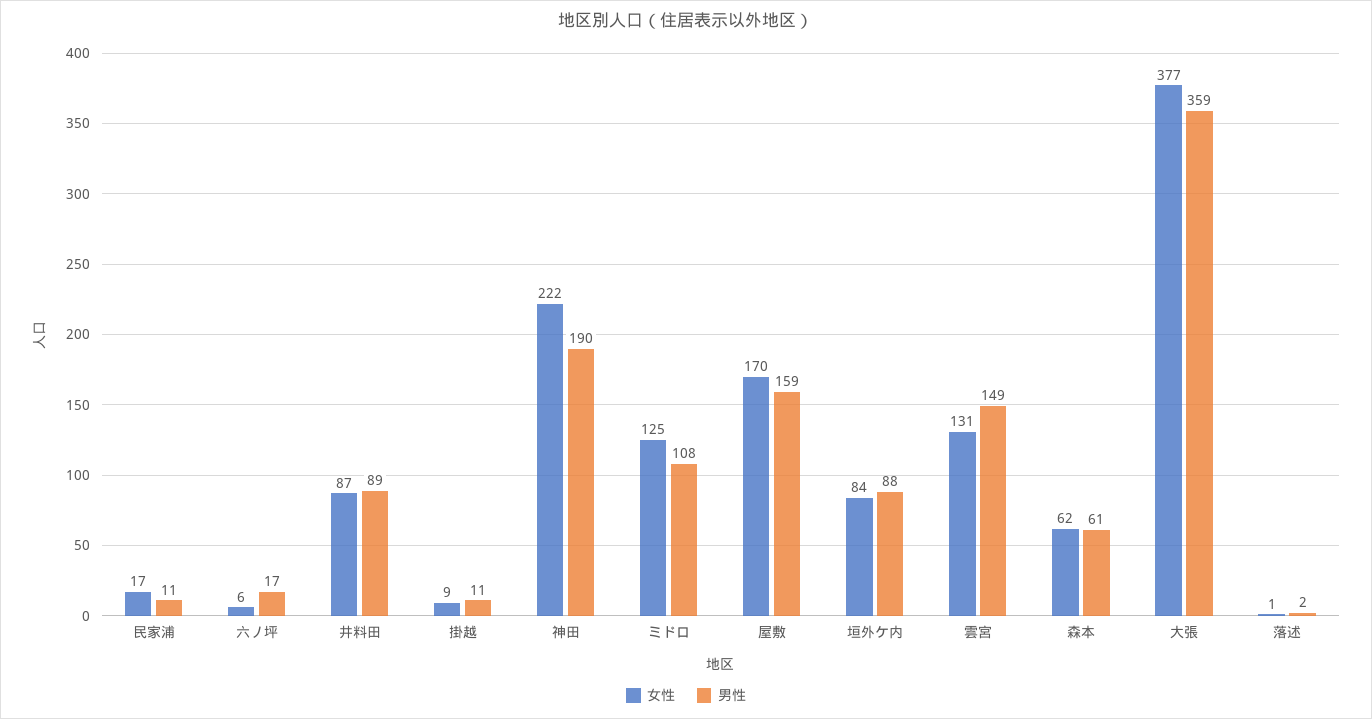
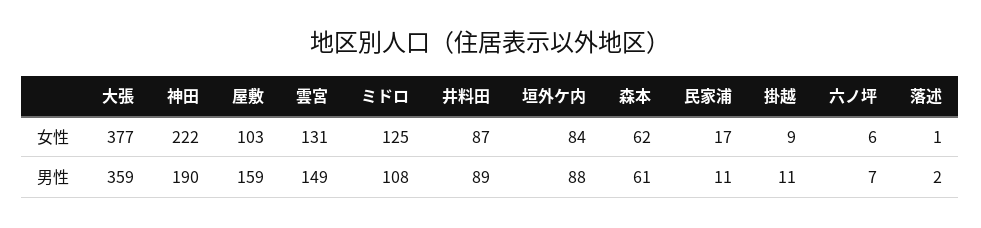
男性, 六ノ坪: 17 -> 7
女性, 屋敷: 170 -> 103

